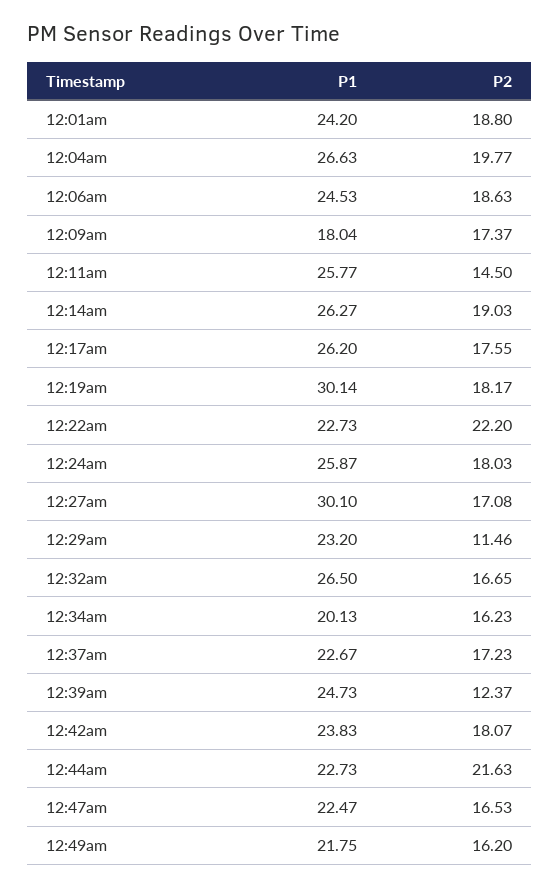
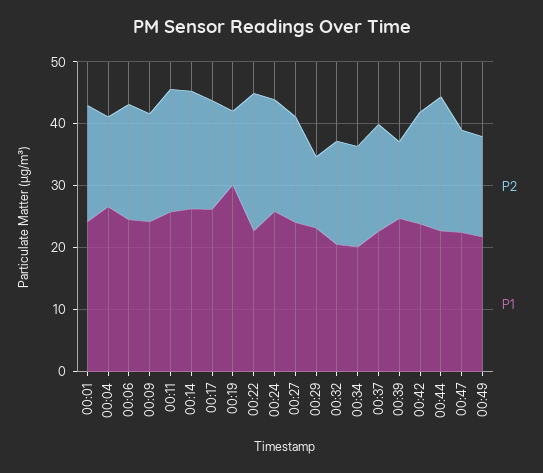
P2, 12:04am: 19.77 -> 14
P1, 12:09am: 18.04 -> 24
P2, 12:11am: 14.5 -> 20
P2, 12:19am: 18.17 -> 12
P1, 12:27am: 30.1 -> 24
P1, 12:32am: 26.5 -> 20

